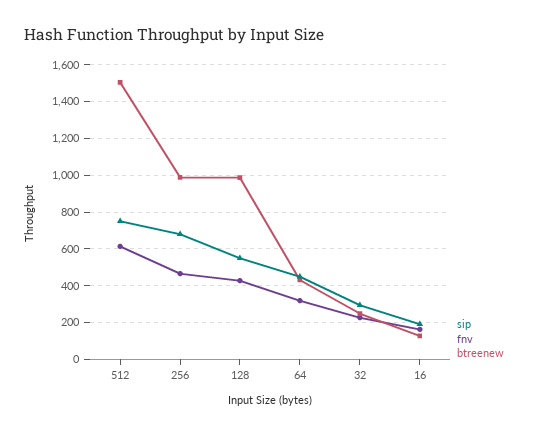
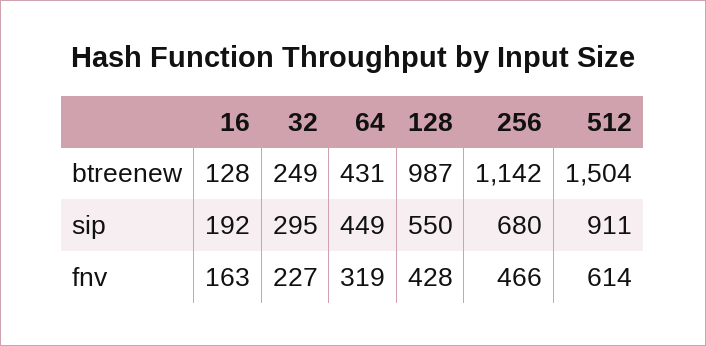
sip, 512: 750 -> 911
btreenew, 256: 1000 -> 1142

